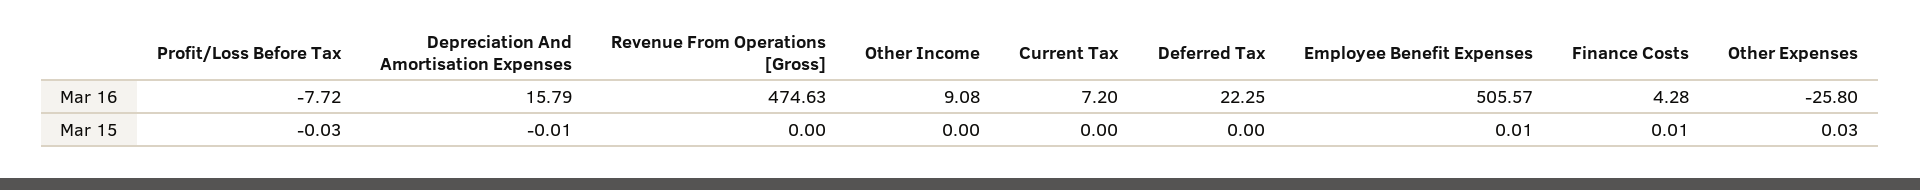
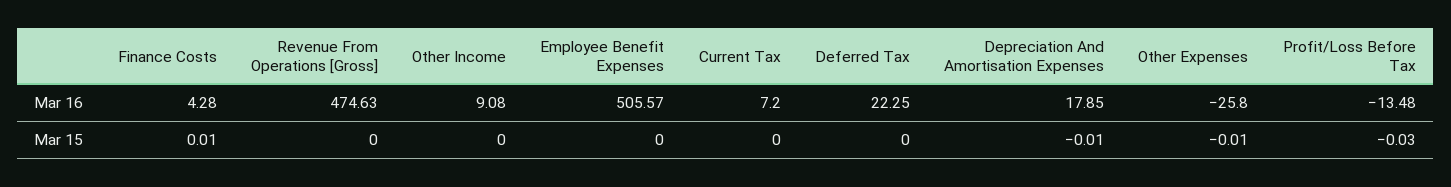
Profit/Loss Before Tax, Mar 16: -7.72 -> -13.48
Depreciation And Amortisation Expenses, Mar 16: 15.79 -> 17.85
Employee Benefit Expenses, Mar 15: 0.01 -> 0
Other Expenses, Mar 15: 0.03 -> -0.01

